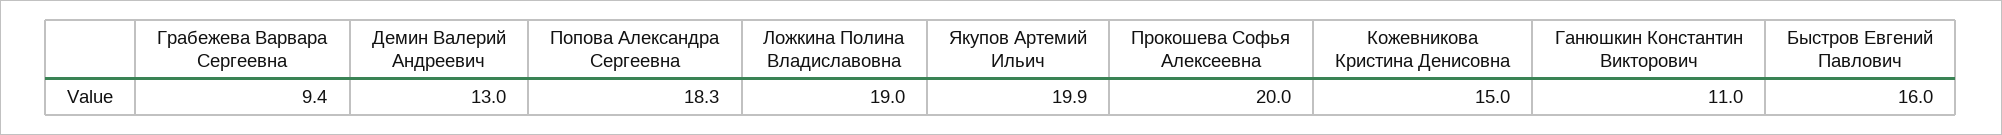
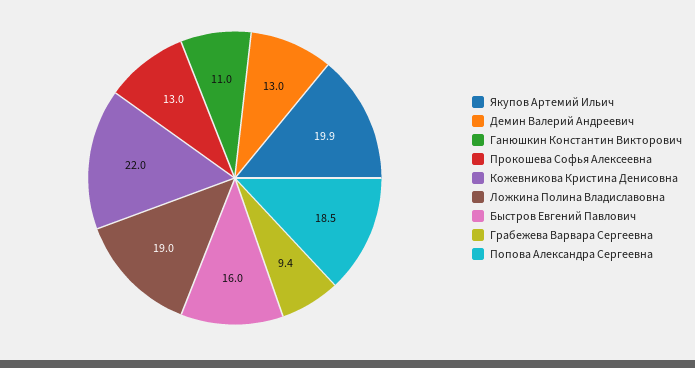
Попова Александра Сергеевна: 18.3 -> 18.5
Прокошева Софья Алексеевна: 20 -> 13
Кожевникова Кристина Денисовна: 15 -> 22

